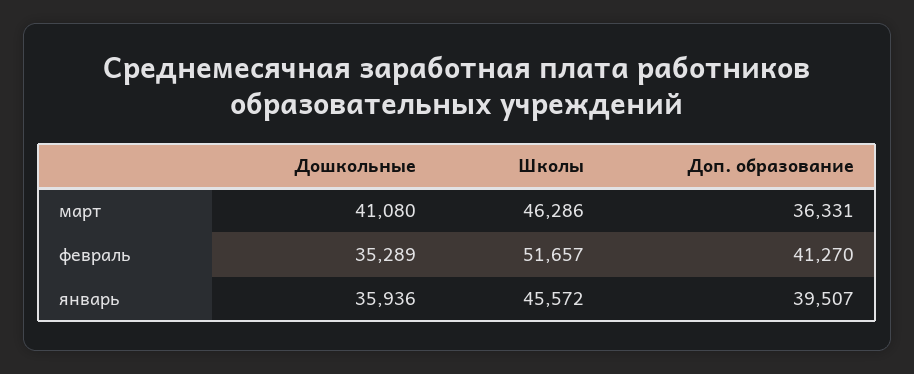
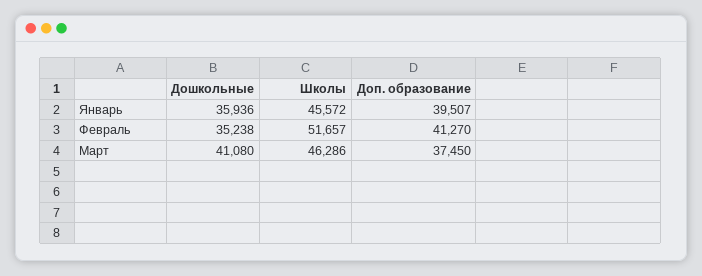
Доп. образование, март: 36331 -> 37450
Дошкольные, февраль: 35289 -> 35238

